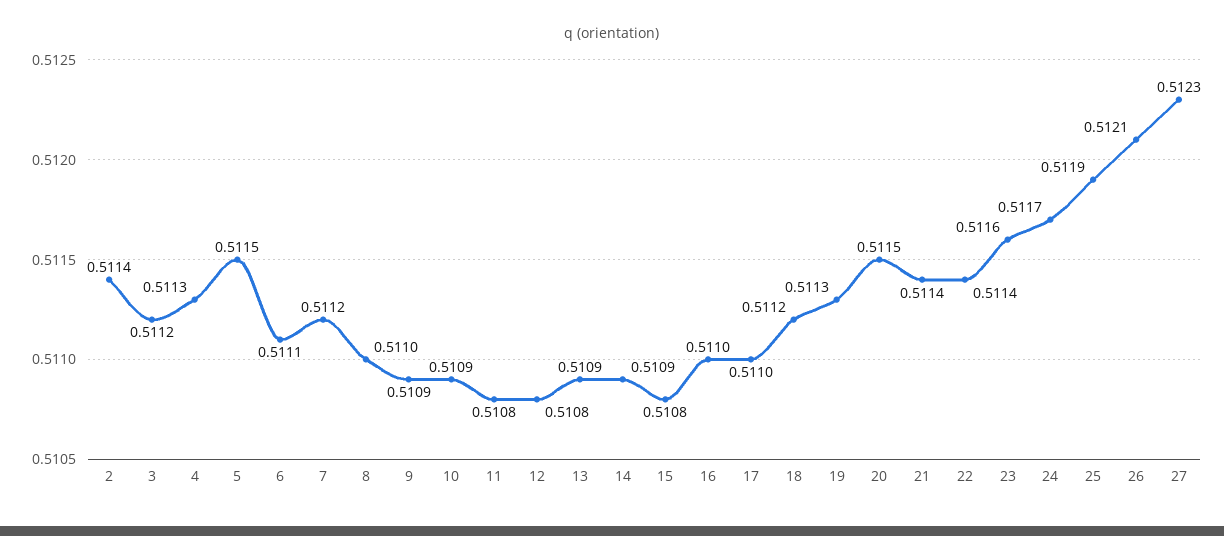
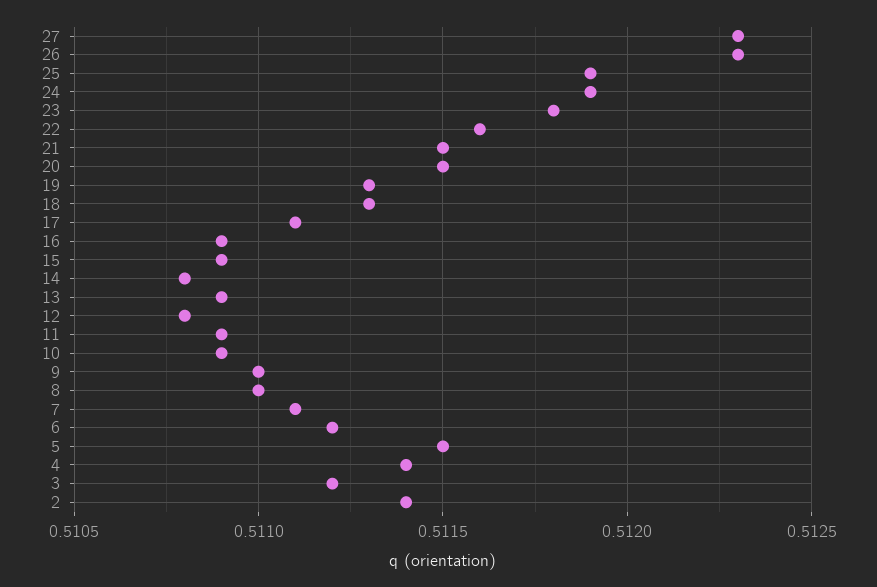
4: 0.5113 -> 0.5114
6: 0.5111 -> 0.5112
7: 0.5112 -> 0.5111
9: 0.5109 -> 0.511
11: 0.5108 -> 0.5109
14: 0.5109 -> 0.5108
15: 0.5108 -> 0.5109
16: 0.511 -> 0.5109
17: 0.511 -> 0.5111
18: 0.5112 -> 0.5113
21: 0.5114 -> 0.5115
22: 0.5114 -> 0.5116
23: 0.5116 -> 0.5118
24: 0.5117 -> 0.5119
26: 0.5121 -> 0.5123

